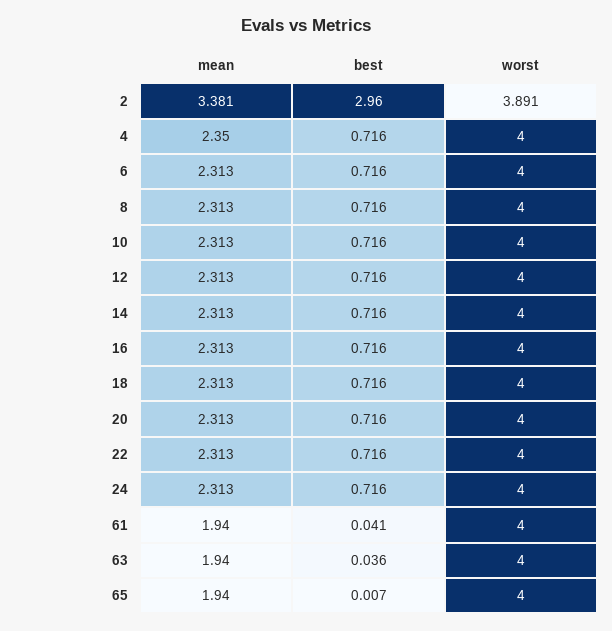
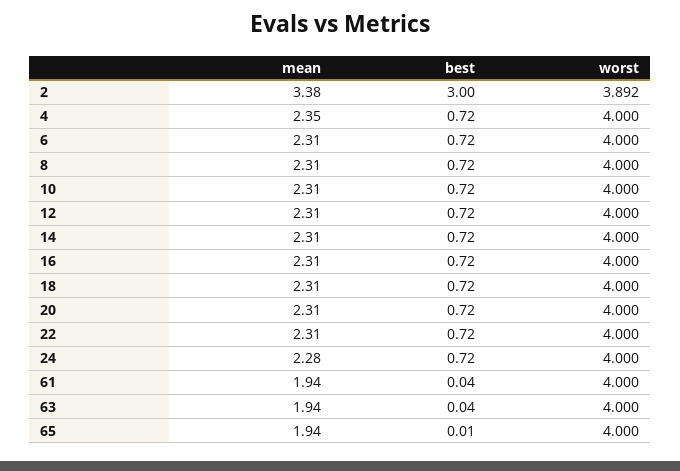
best, 2: 2.96 -> 3
worst, 2: 3.891 -> 3.892
mean, 24: 2.313 -> 2.28

